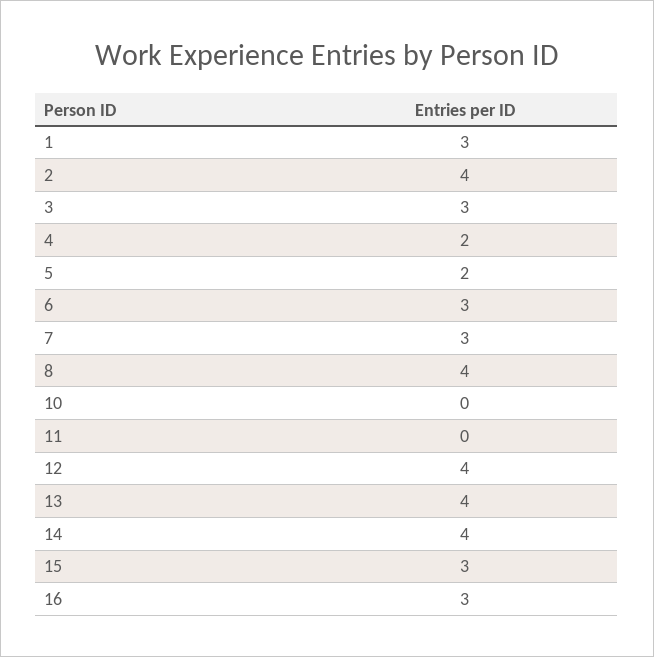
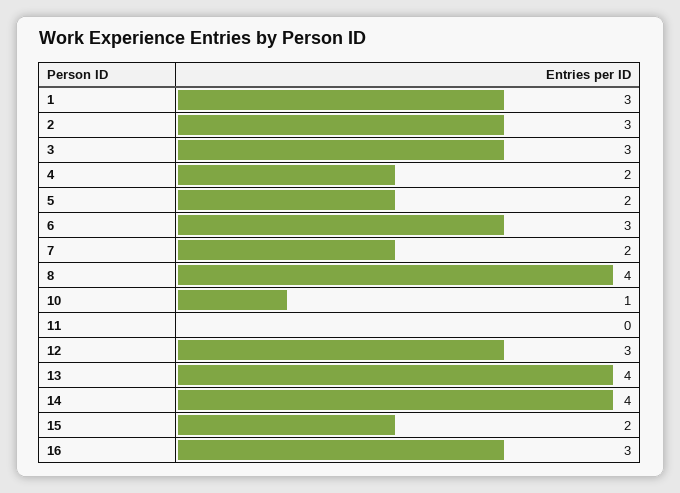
2: 4 -> 3
7: 3 -> 2
10: 0 -> 1
12: 4 -> 3
15: 3 -> 2

